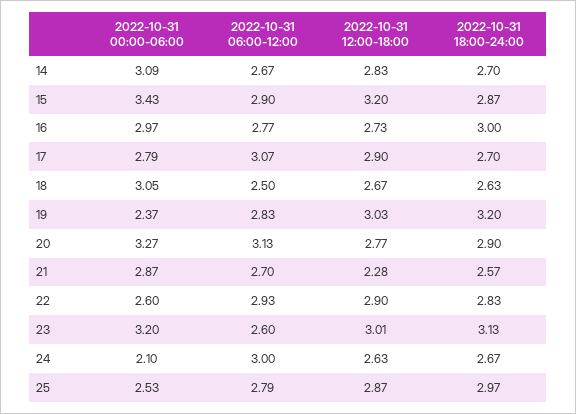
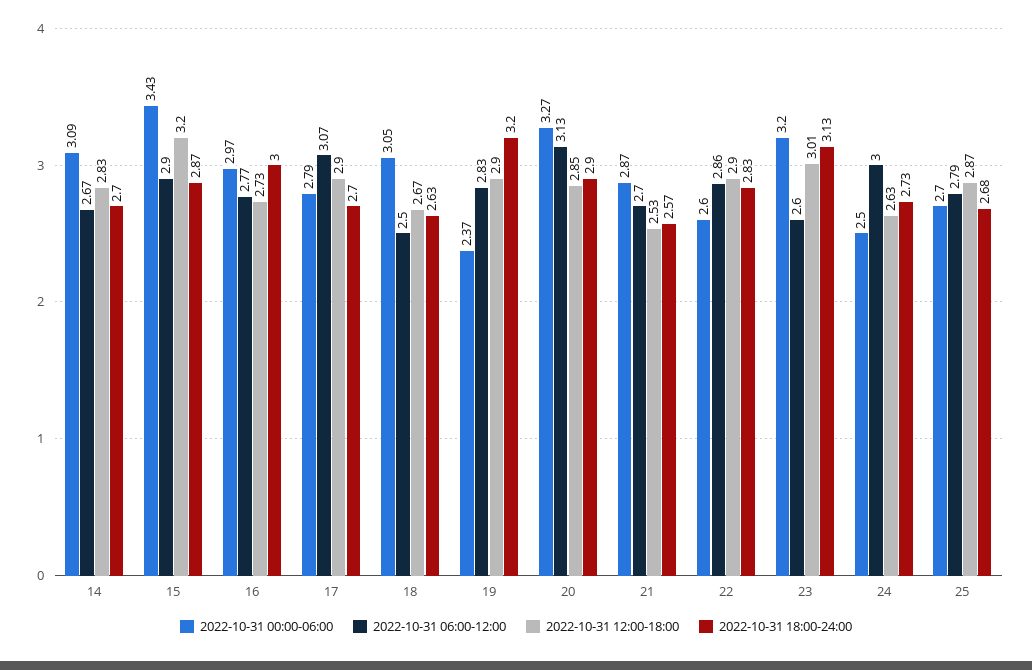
2022-10-31 12:00-18:00, 19: 3.03 -> 2.9
2022-10-31 12:00-18:00, 20: 2.77 -> 2.85
2022-10-31 12:00-18:00, 21: 2.28 -> 2.53
2022-10-31 06:00-12:00, 22: 2.93 -> 2.86
2022-10-31 00:00-06:00, 24: 2.1 -> 2.5
2022-10-31 18:00-24:00, 24: 2.67 -> 2.73
2022-10-31 00:00-06:00, 25: 2.53 -> 2.7
2022-10-31 18:00-24:00, 25: 2.97 -> 2.68

